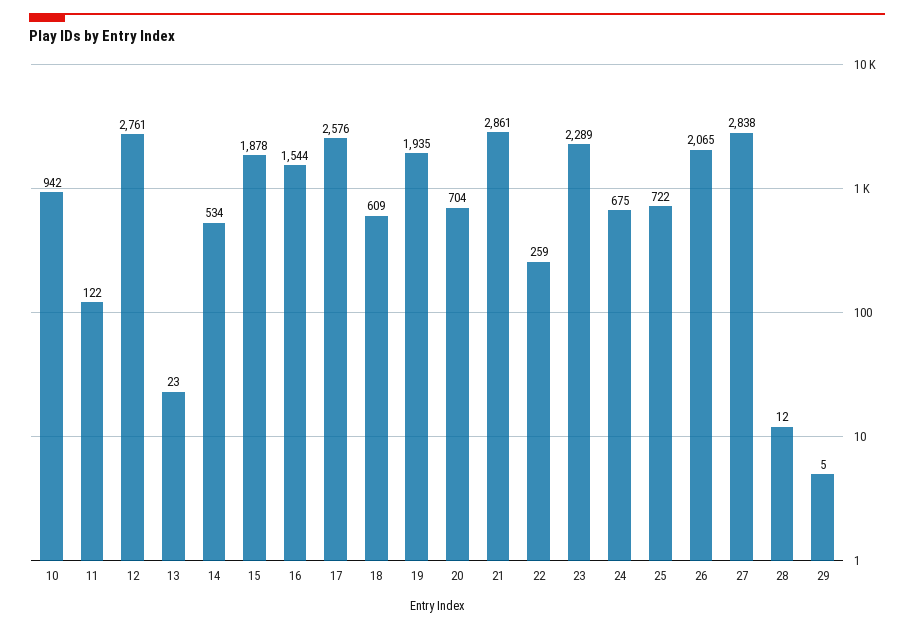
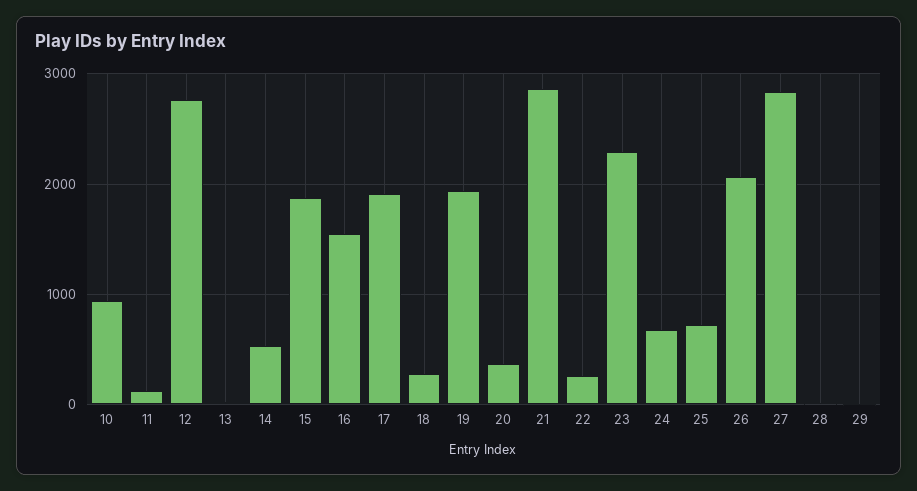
17: 2576 -> 1900
18: 609 -> 300
20: 704 -> 400

